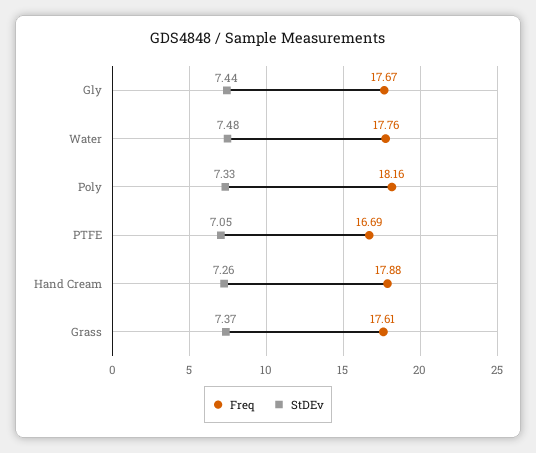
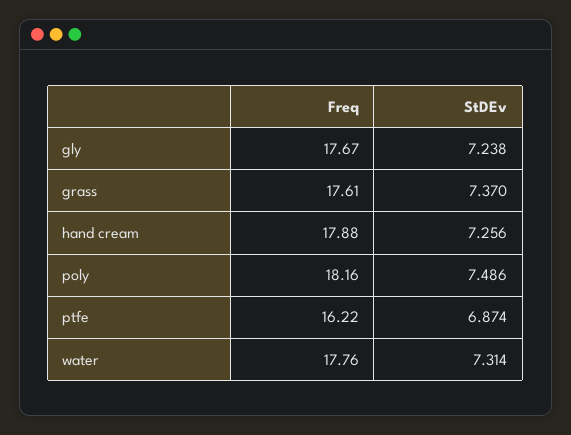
StDEv, Gly: 7.44 -> 7.238
StDEv, Water: 7.48 -> 7.314
StDEv, Poly: 7.33 -> 7.486
Freq, PTFE: 16.69 -> 16.22
StDEv, PTFE: 7.05 -> 6.874

